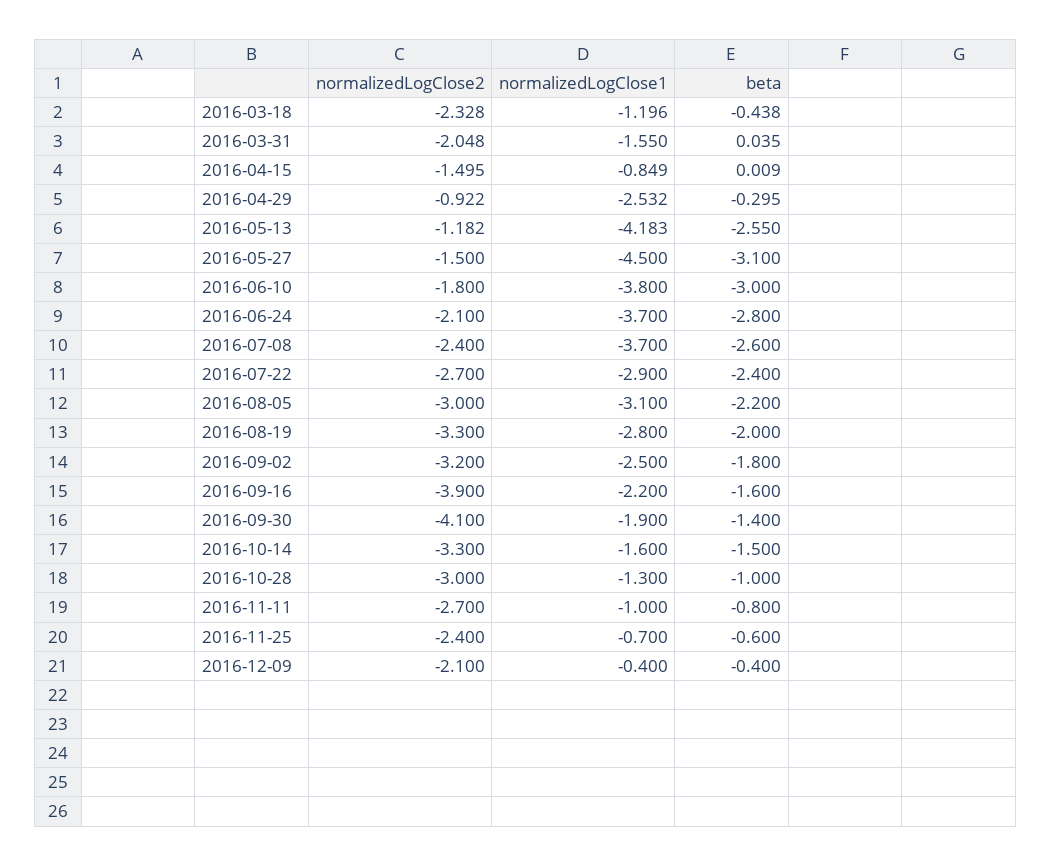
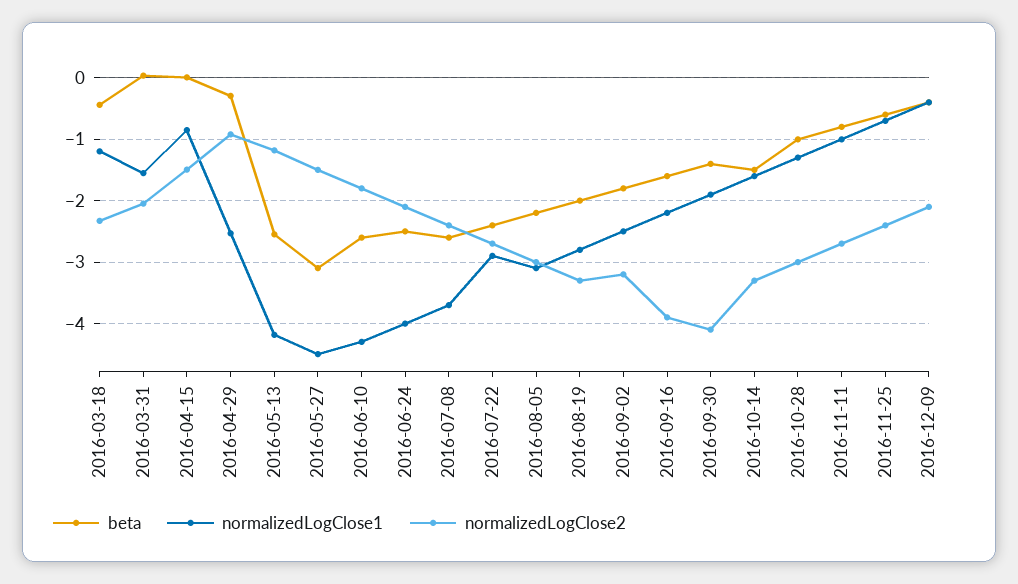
normalizedLogClose1, 2016-06-10: -3.8 -> -4.3
beta, 2016-06-10: -3 -> -2.6
normalizedLogClose1, 2016-06-24: -3.7 -> -4
beta, 2016-06-24: -2.8 -> -2.5

